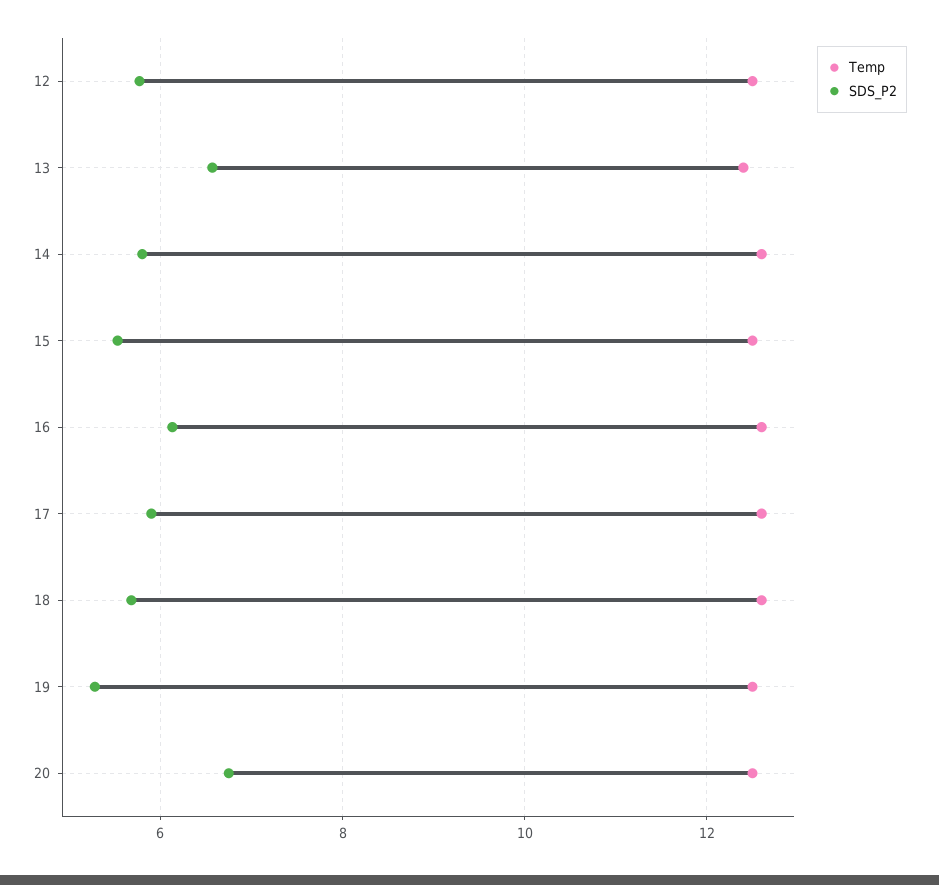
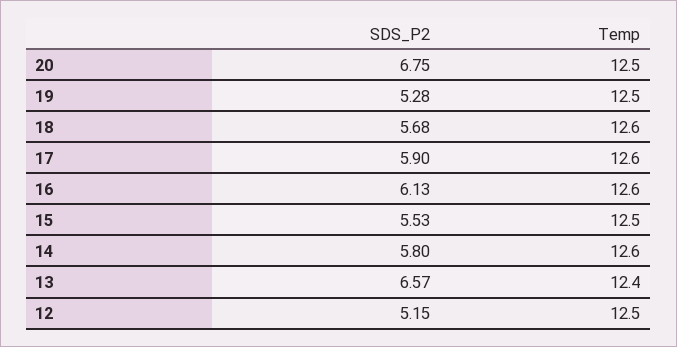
SDS_P2, 12: 5.8 -> 5.15

